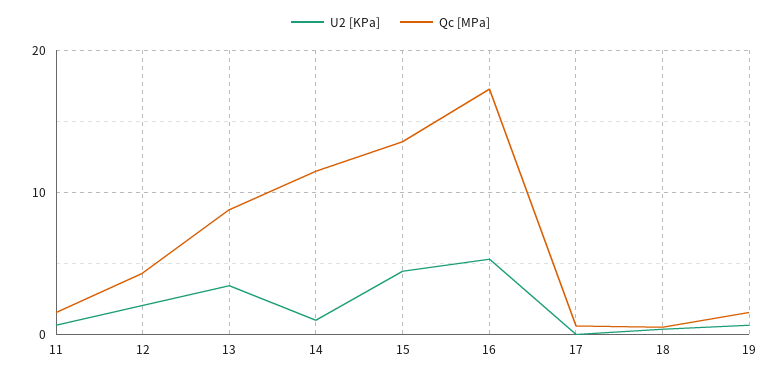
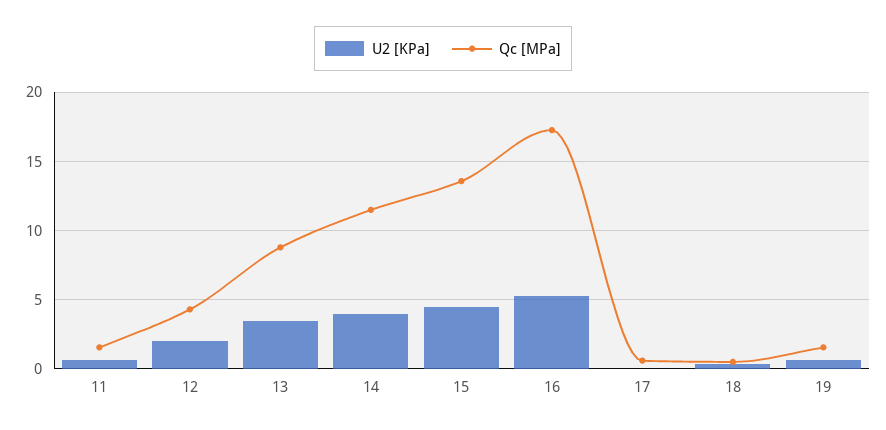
U2 [KPa], 14: 1 -> 4

